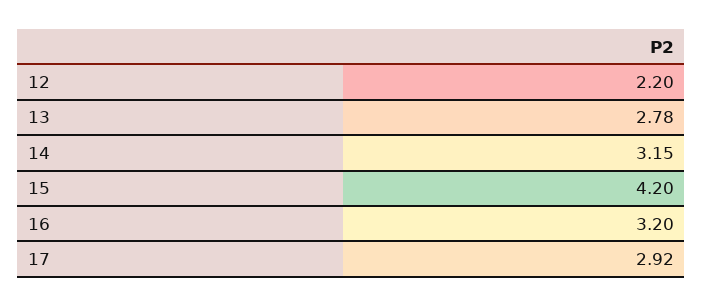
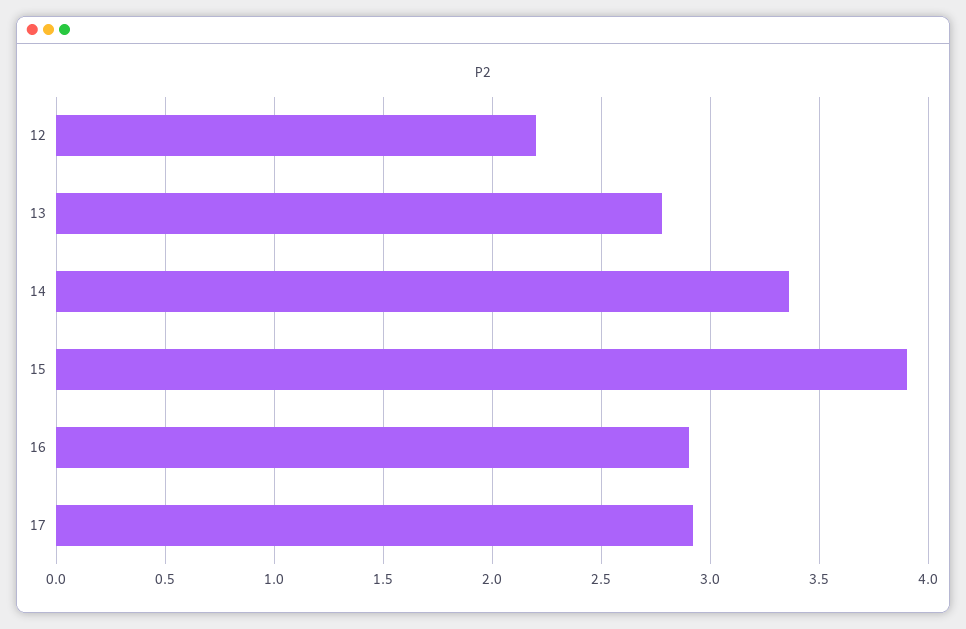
14: 3.15 -> 3.35
15: 4.2 -> 3.9
16: 3.2 -> 2.9

